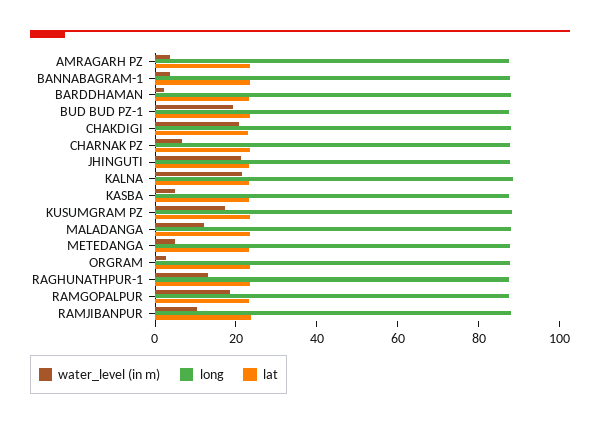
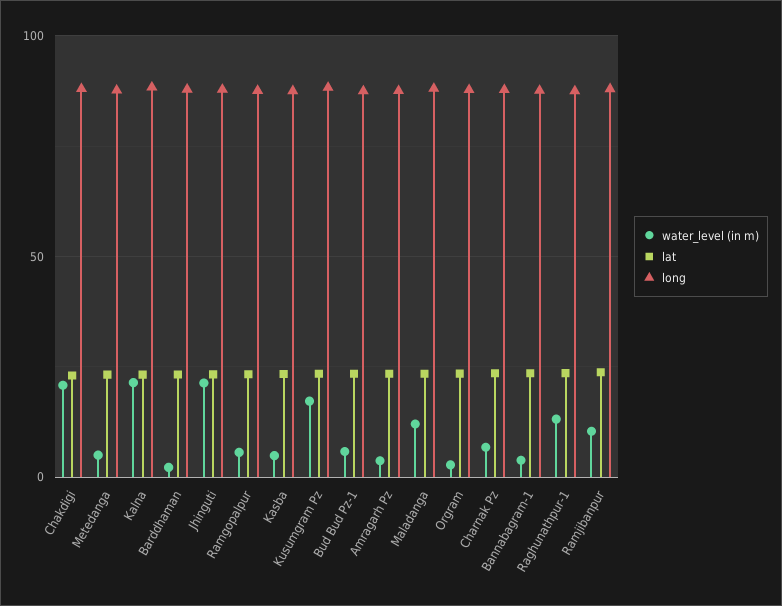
water_level (in m), BUD BUD PZ-1: 20 -> 5
water_level (in m), RAMGOPALPUR: 20 -> 5

